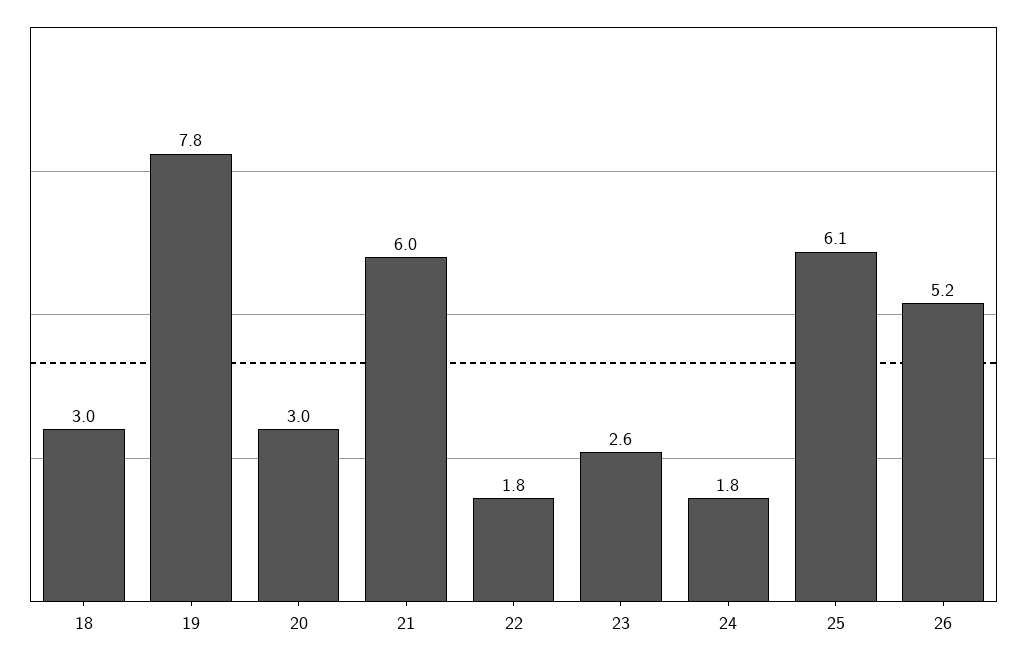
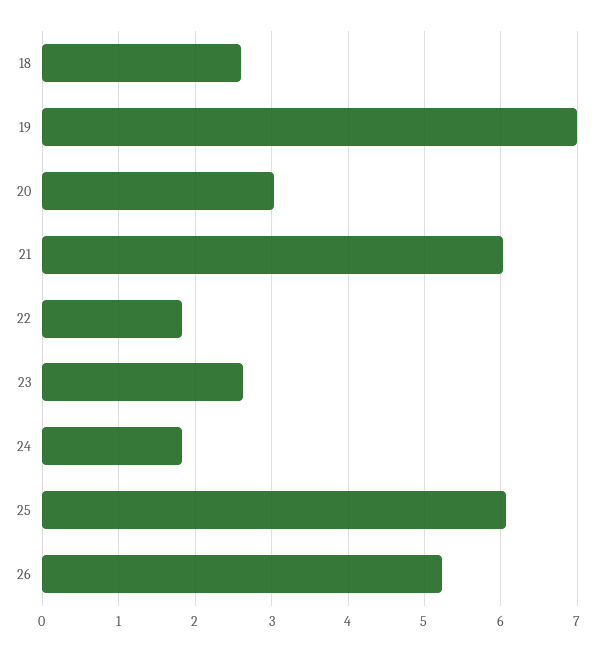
18: 3 -> 2.6
19: 7.8 -> 7

